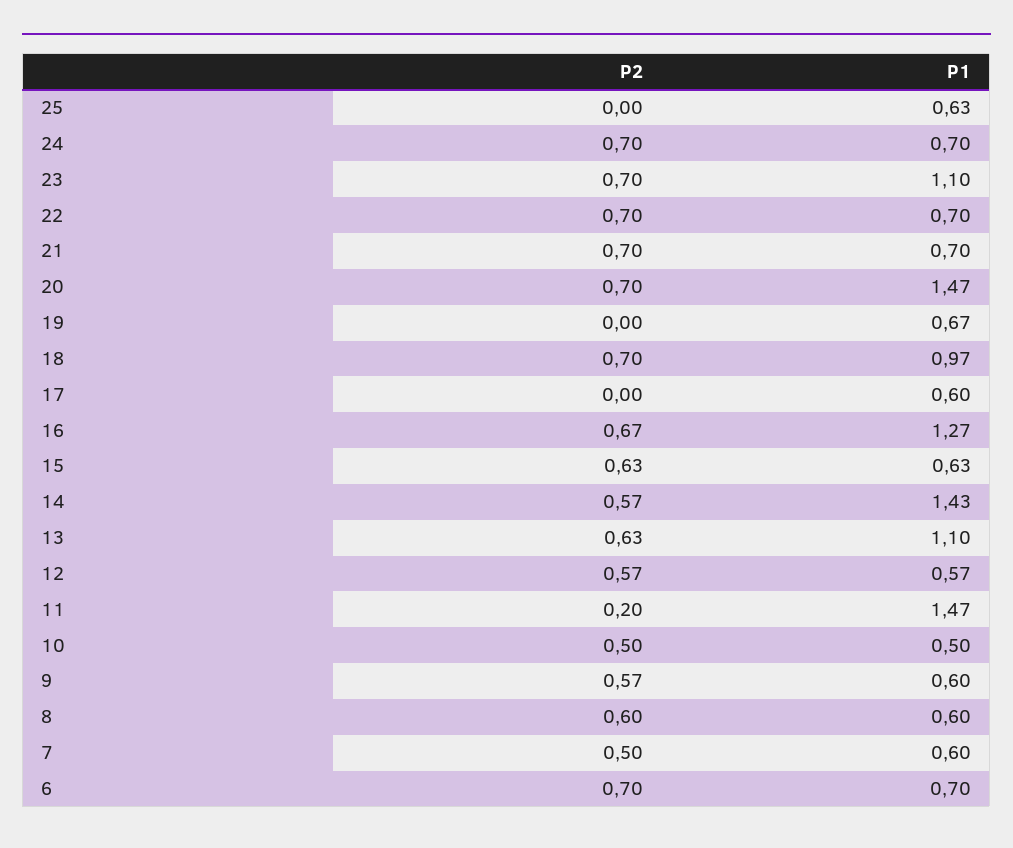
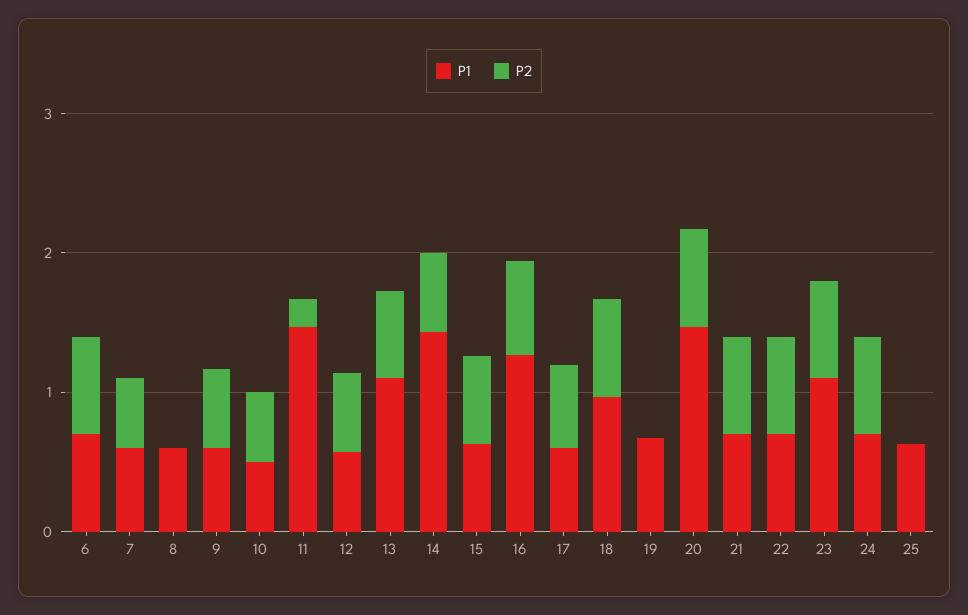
P2, 17: 0 -> 0.6
P2, 8: 0.6 -> 0

